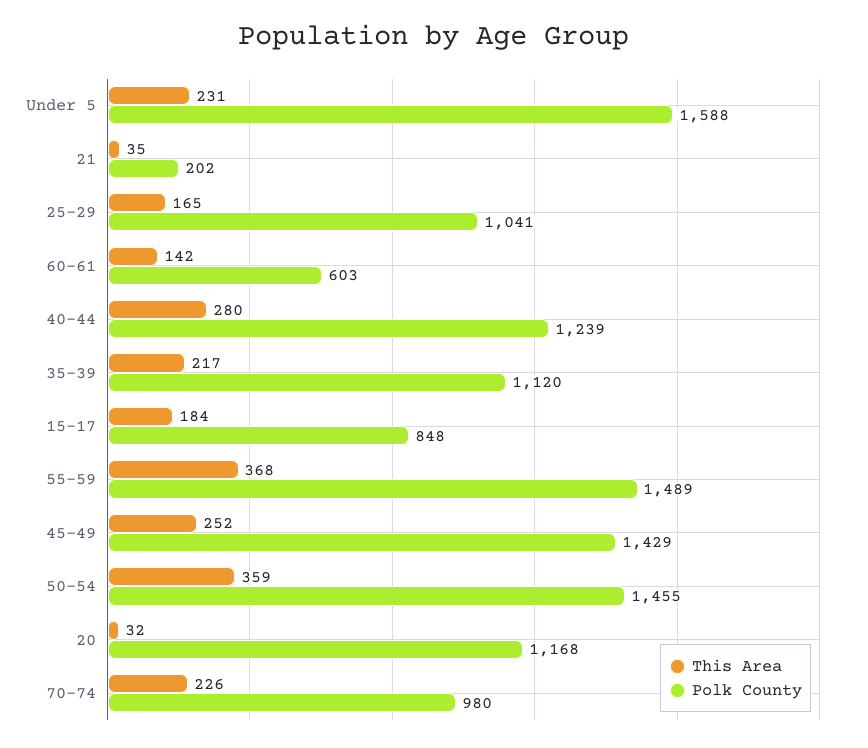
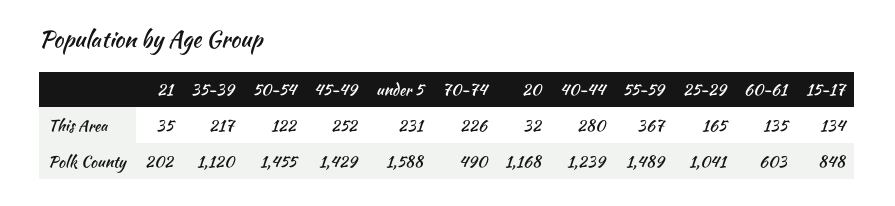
This Area, 60-61: 142 -> 135
This Area, 15-17: 184 -> 134
This Area, 55-59: 368 -> 367
This Area, 50-54: 359 -> 122
Polk County, 70-74: 980 -> 490

